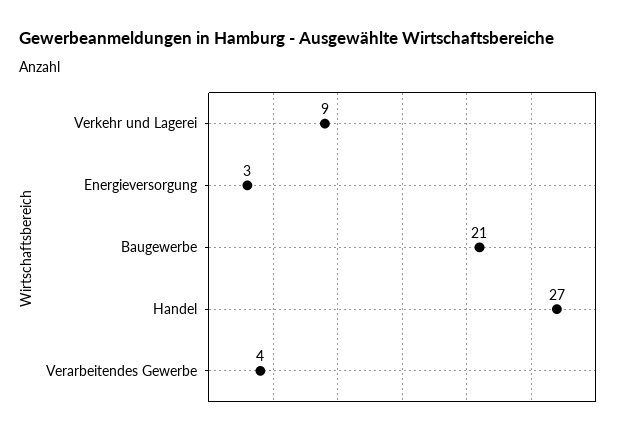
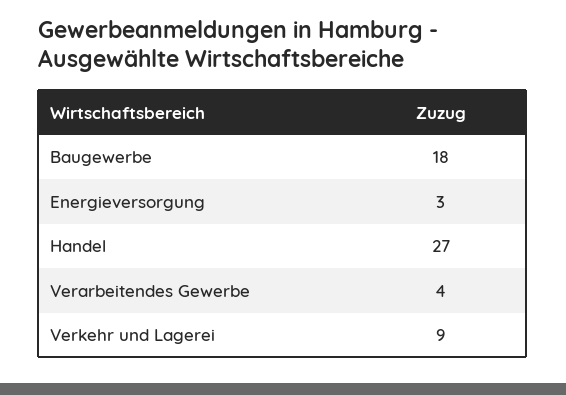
Baugewerbe: 21 -> 18

